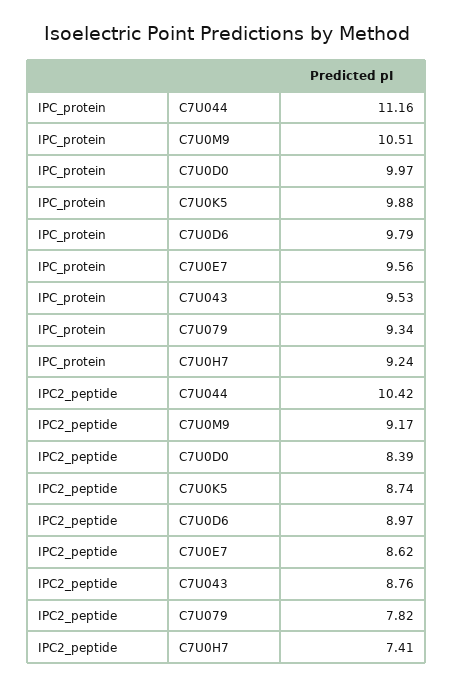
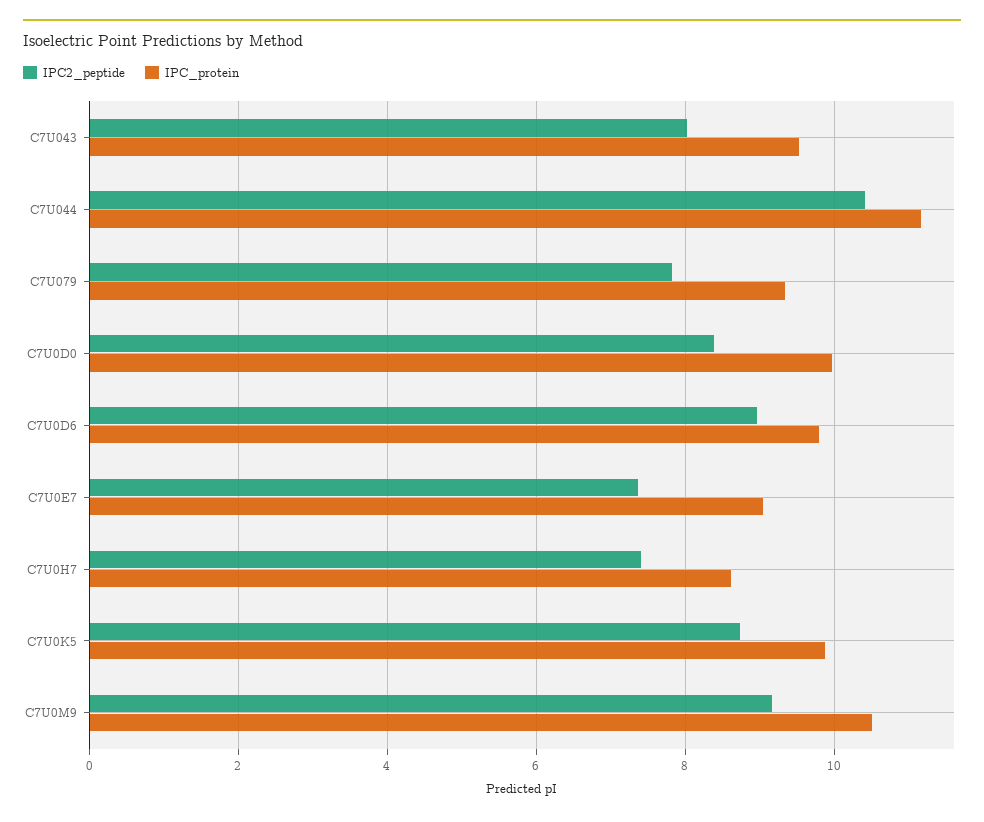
IPC_protein, C7U0E7: 9.56 -> 9
IPC_protein, C7U0H7: 9.24 -> 8.6
IPC2_peptide, C7U0E7: 8.62 -> 7.4
IPC2_peptide, C7U043: 8.76 -> 8

